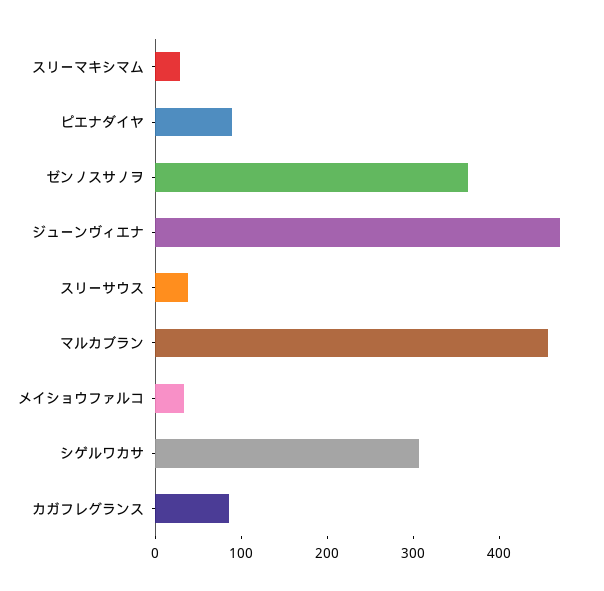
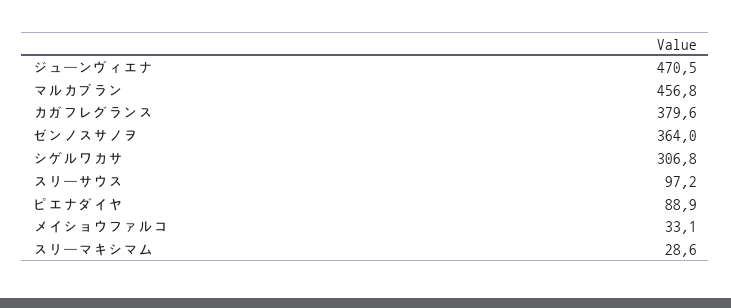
スリーサウス: 40 -> 97.2
カガフレグランス: 80 -> 379.6

